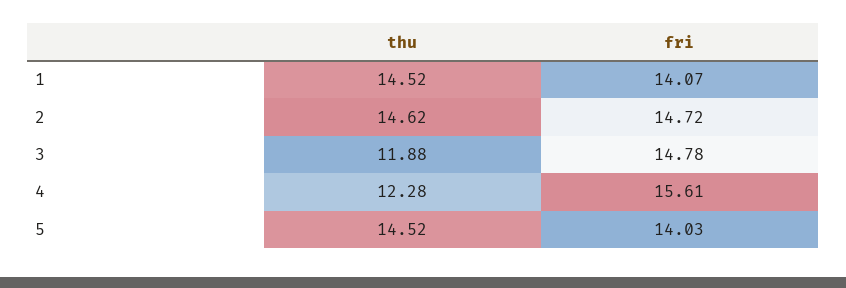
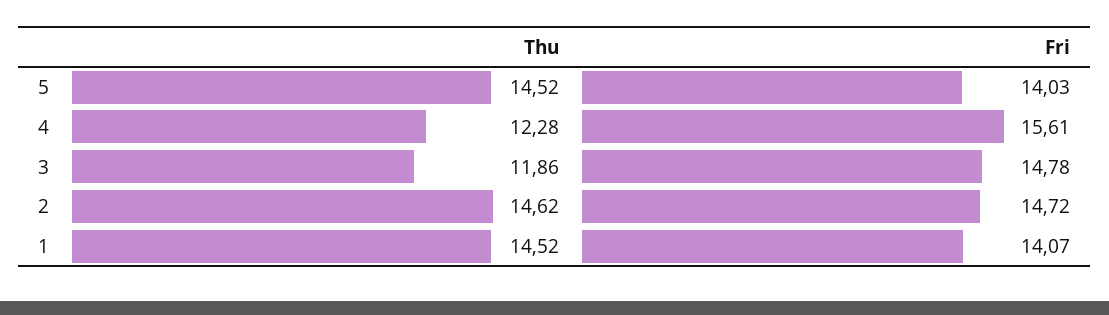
thu, 3: 11.88 -> 11.86

